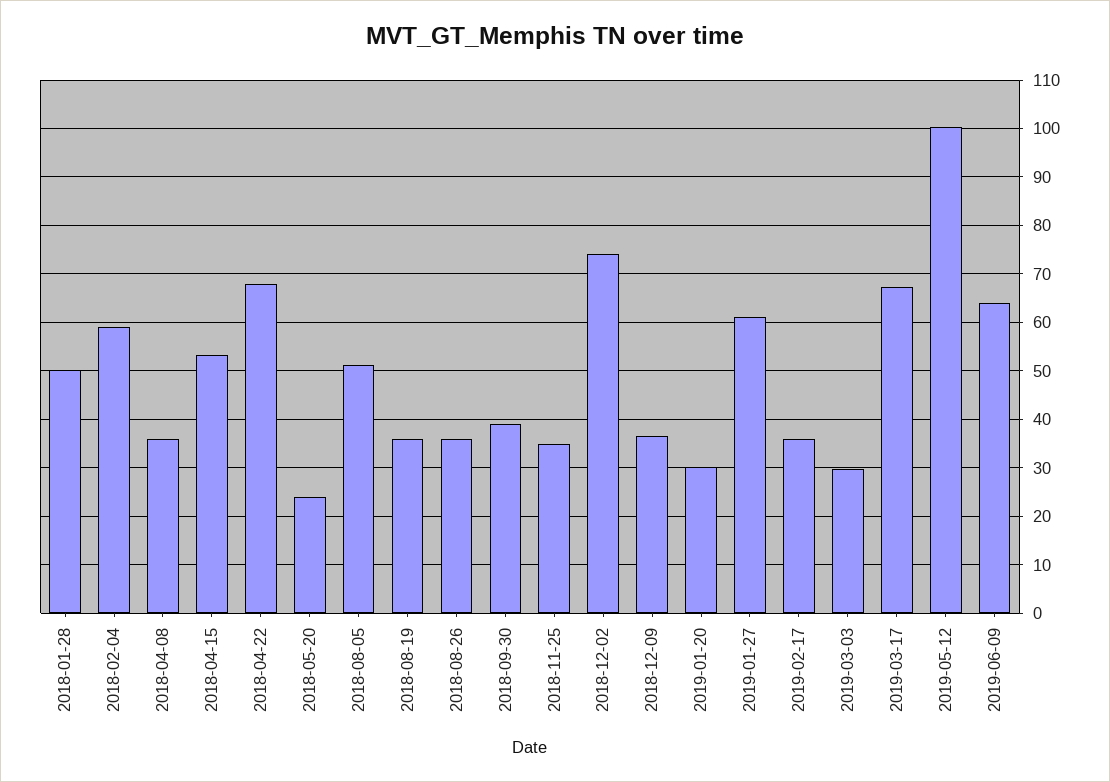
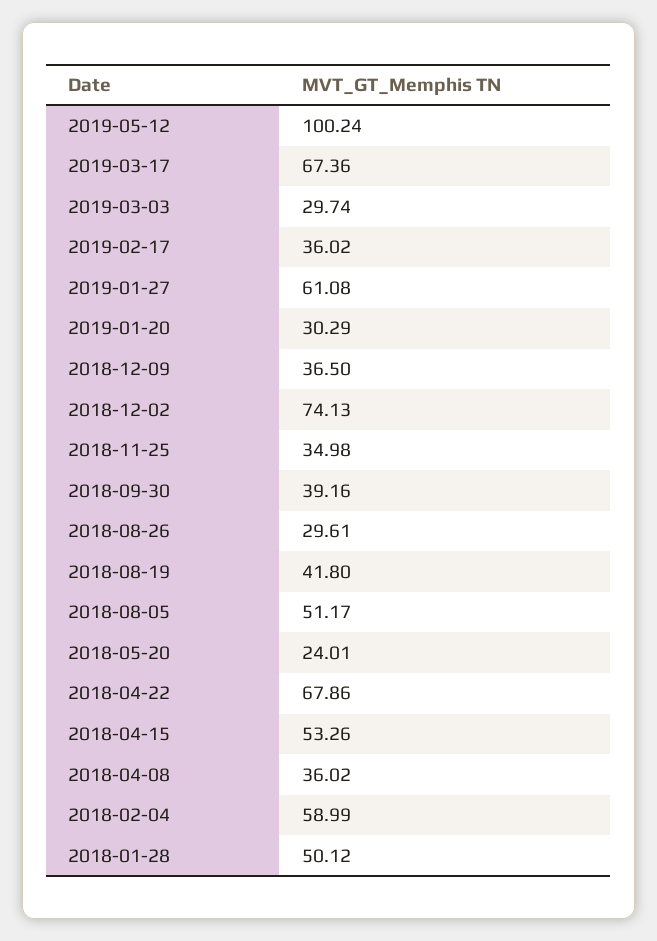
2018-08-19: 36 -> 41.8
2018-08-26: 36 -> 29.61
2019-06-09: 64 -> none

